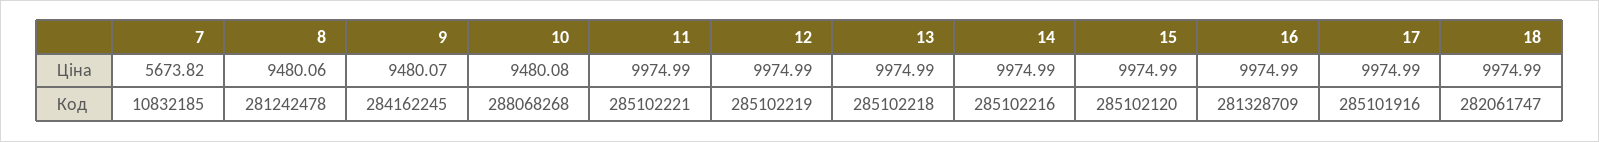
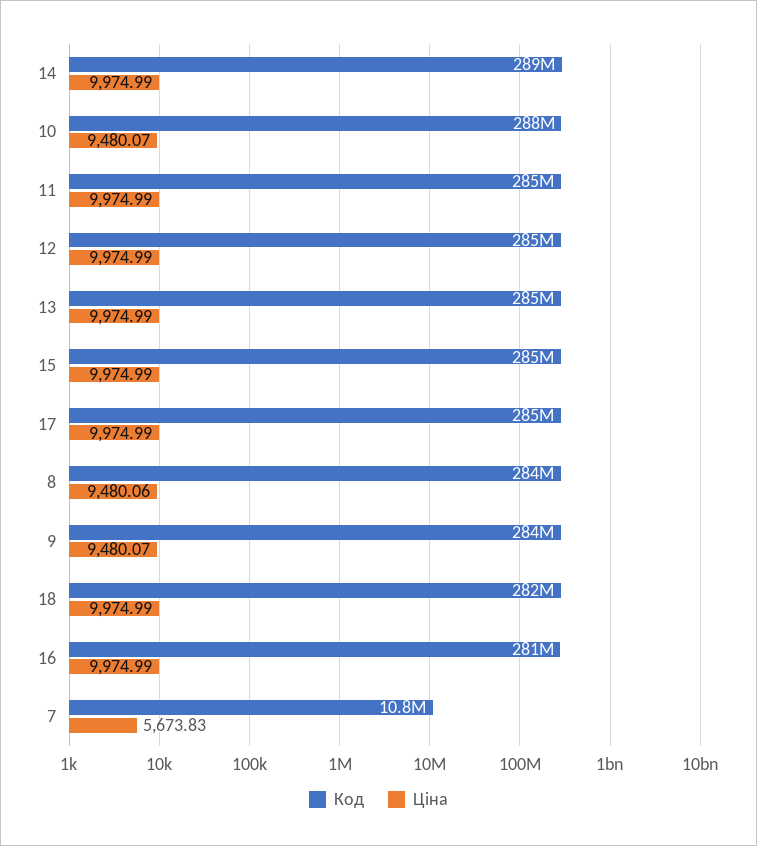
Ціна, 7: 5673.82 -> 5673.83
Ціна, 10: 9480.08 -> 9480.07
Код, 8: 281242478 -> 284000000
Код, 14: 285102216 -> 289000000

